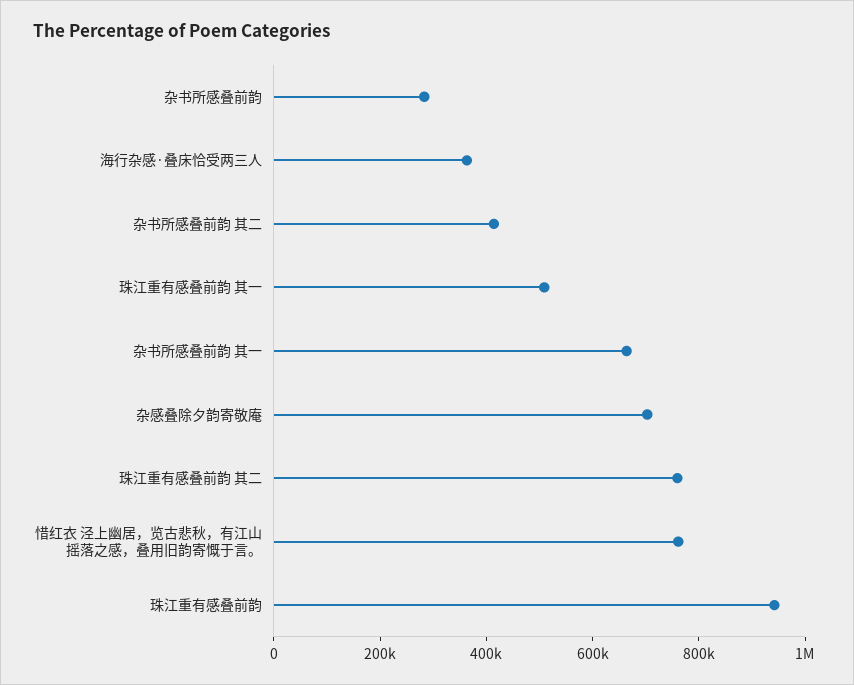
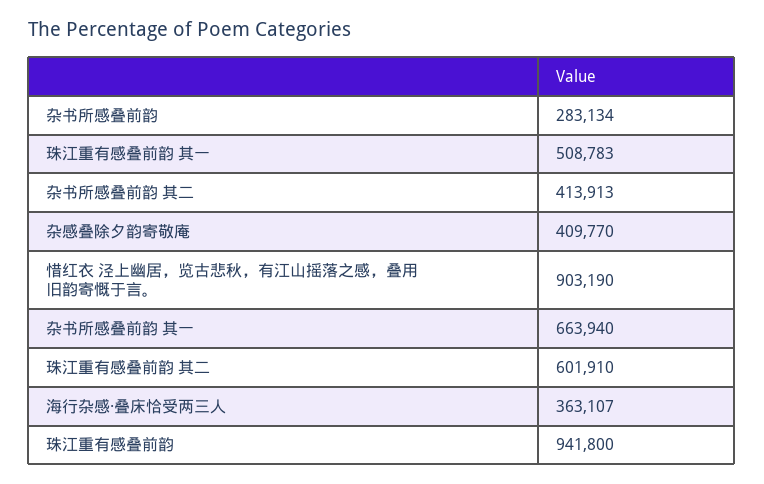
杂感叠除夕韵寄敬庵: 700000 -> 409770
珠江重有感叠前韵 其二: 750000 -> 601910
惜红衣 泾上幽居，览古悲秋，有江山摇落之感，叠用旧韵寄慨于言。: 750000 -> 903190

